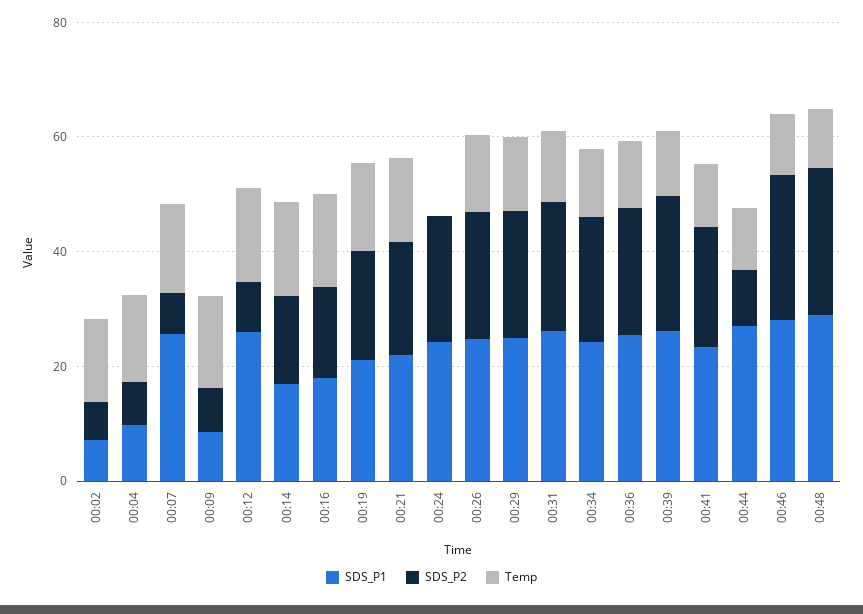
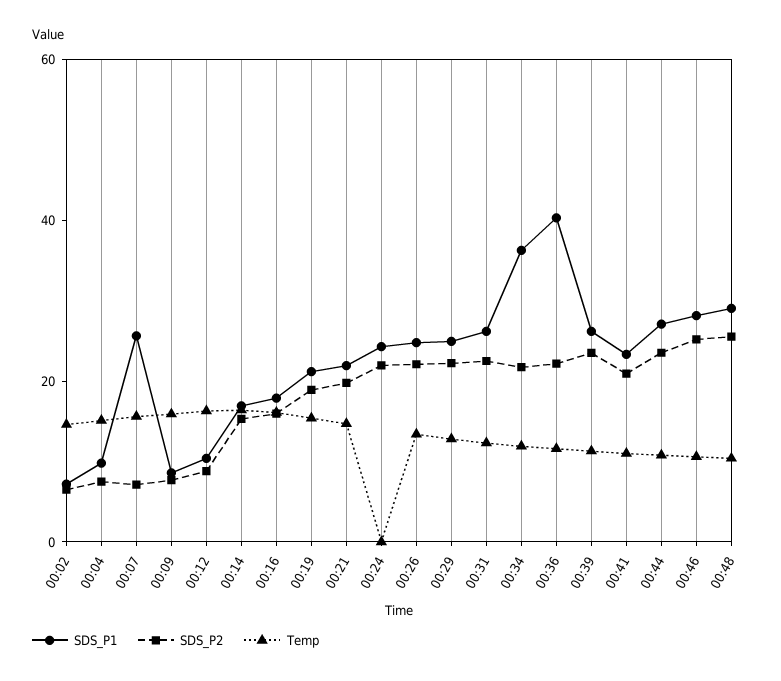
SDS_P1, 00:12: 25 -> 10
SDS_P1, 00:34: 25 -> 35
SDS_P1, 00:36: 25 -> 40
SDS_P2, 00:44: 10 -> 25

